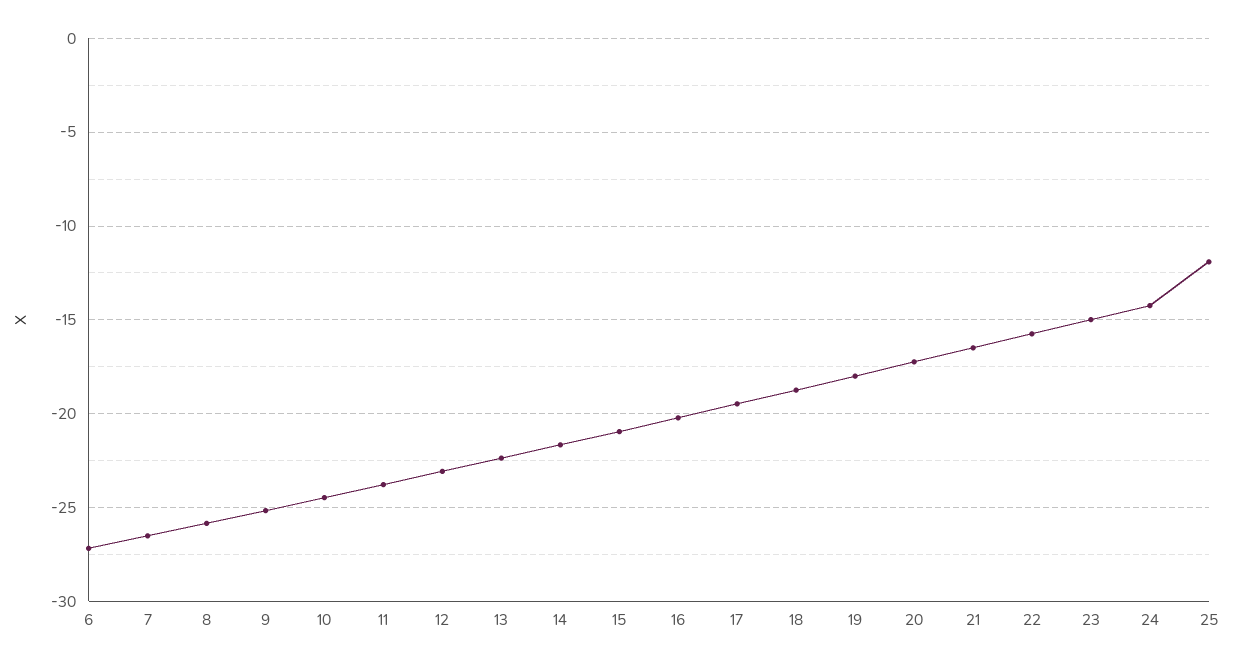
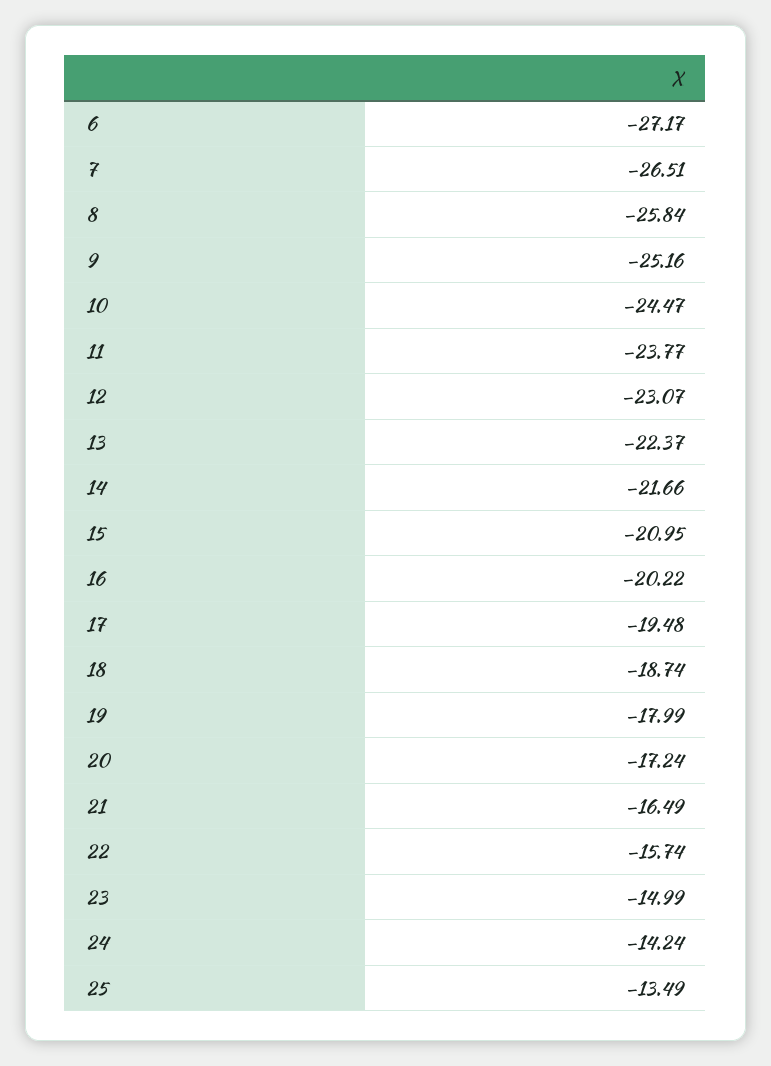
25: -12 -> -13.49

